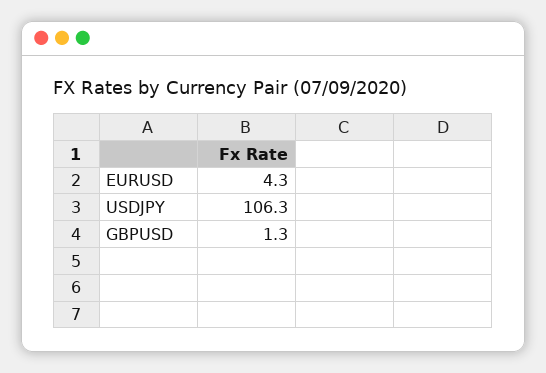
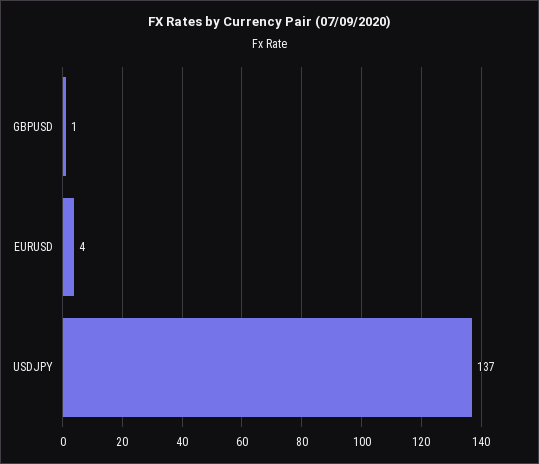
USDJPY: 106.3 -> 137

